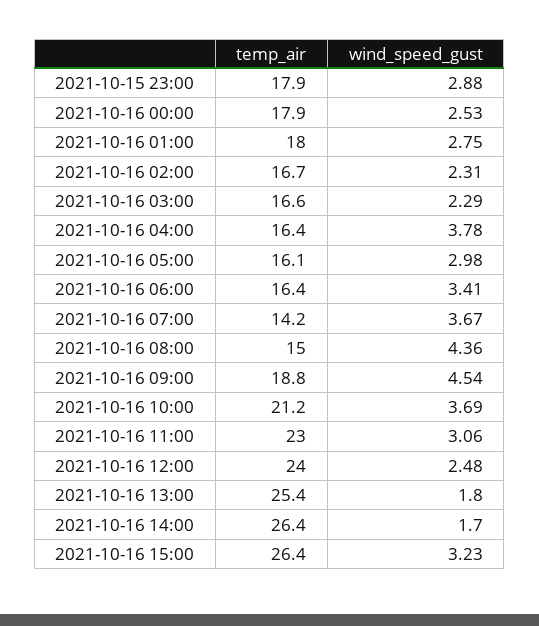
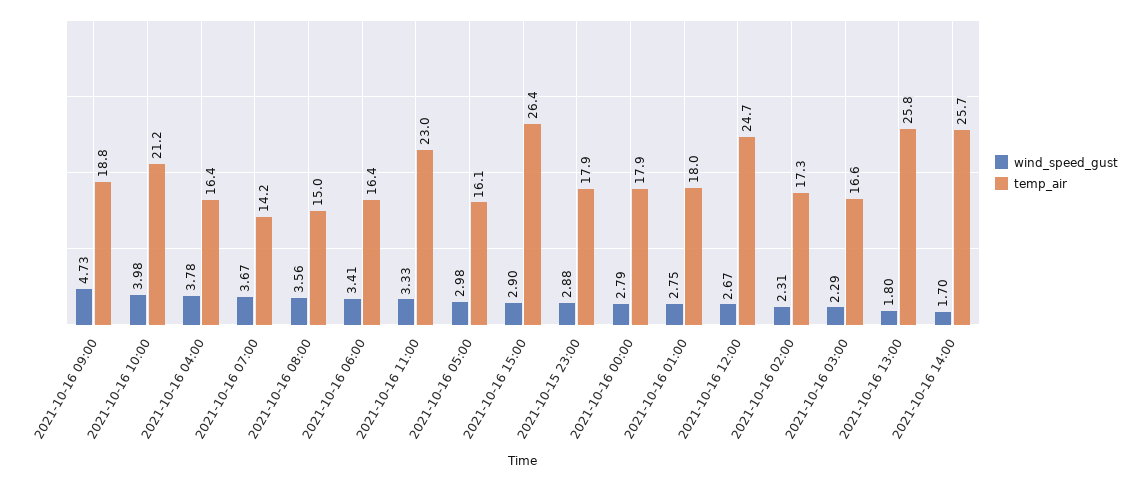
wind_speed_gust, 2021-10-16 00:00: 2.53 -> 2.79
temp_air, 2021-10-16 02:00: 16.7 -> 17.3
wind_speed_gust, 2021-10-16 08:00: 4.36 -> 3.56
wind_speed_gust, 2021-10-16 09:00: 4.54 -> 4.73
wind_speed_gust, 2021-10-16 10:00: 3.69 -> 3.98
wind_speed_gust, 2021-10-16 11:00: 3.06 -> 3.33
temp_air, 2021-10-16 12:00: 24 -> 24.7
wind_speed_gust, 2021-10-16 12:00: 2.48 -> 2.67
temp_air, 2021-10-16 13:00: 25.4 -> 25.8
temp_air, 2021-10-16 14:00: 26.4 -> 25.7
wind_speed_gust, 2021-10-16 15:00: 3.23 -> 2.9

